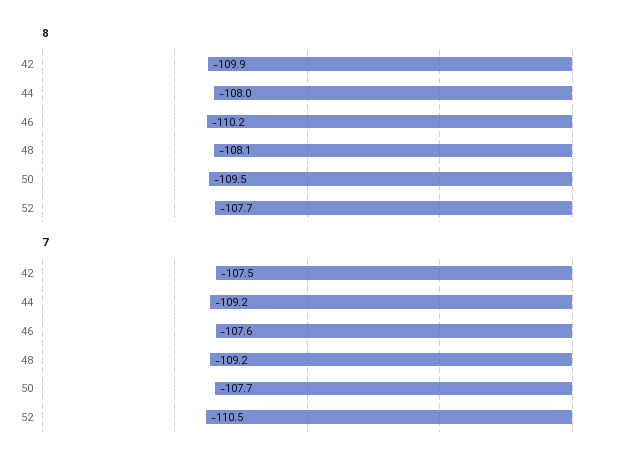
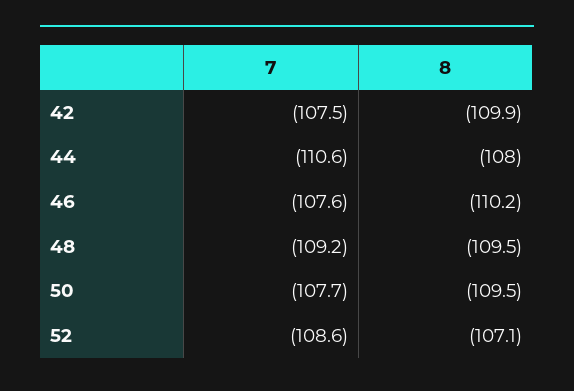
8, 48: -108.1 -> -109.5
8, 52: -107.7 -> -107.1
7, 44: -109.2 -> -110.6
7, 52: -110.5 -> -108.6

